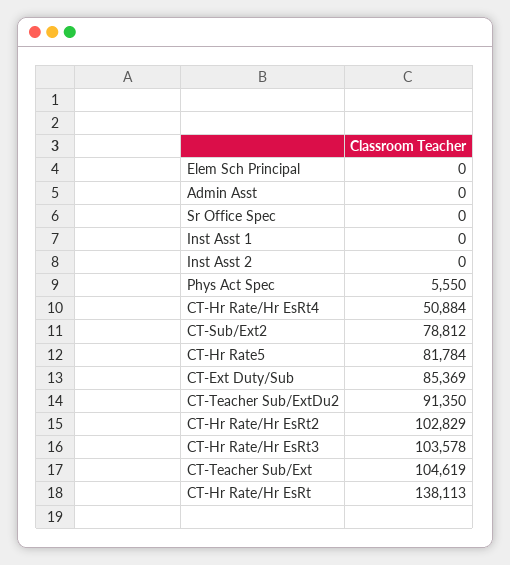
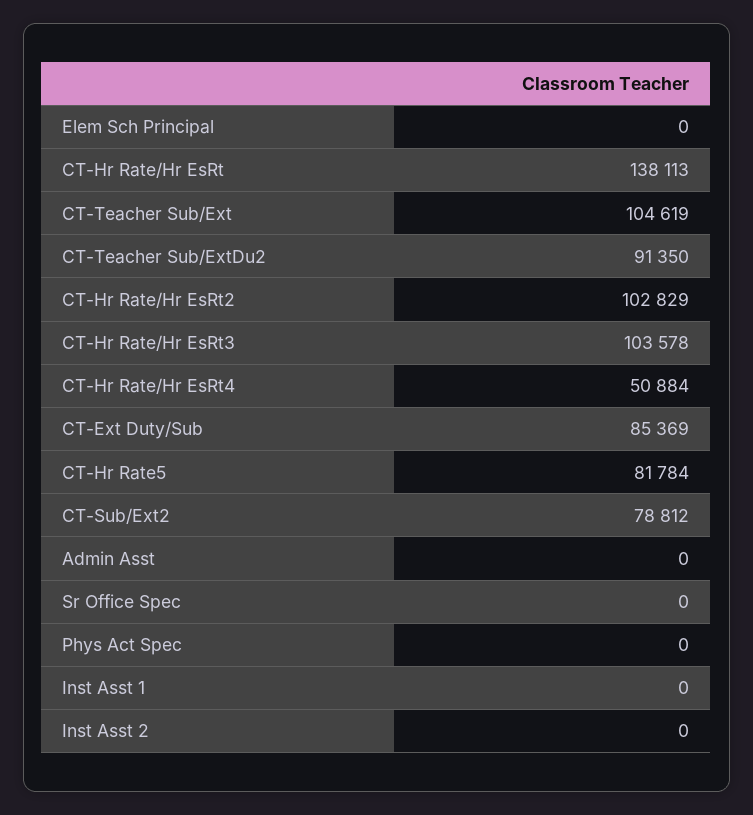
Phys Act Spec: 5550 -> 0

